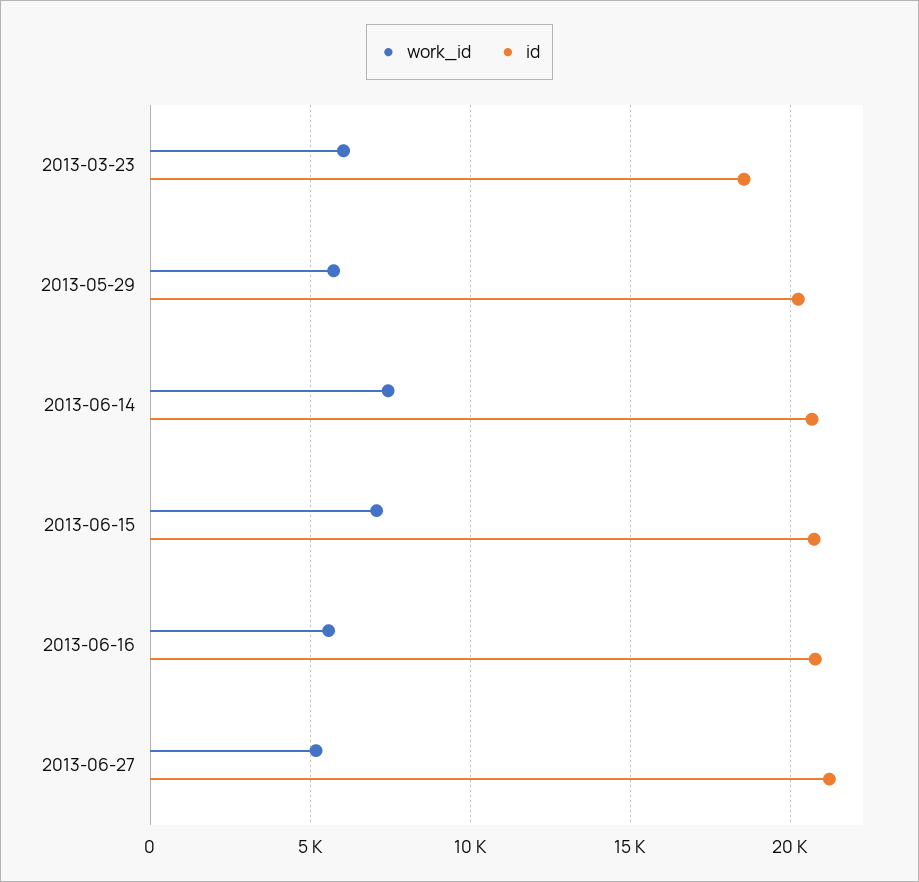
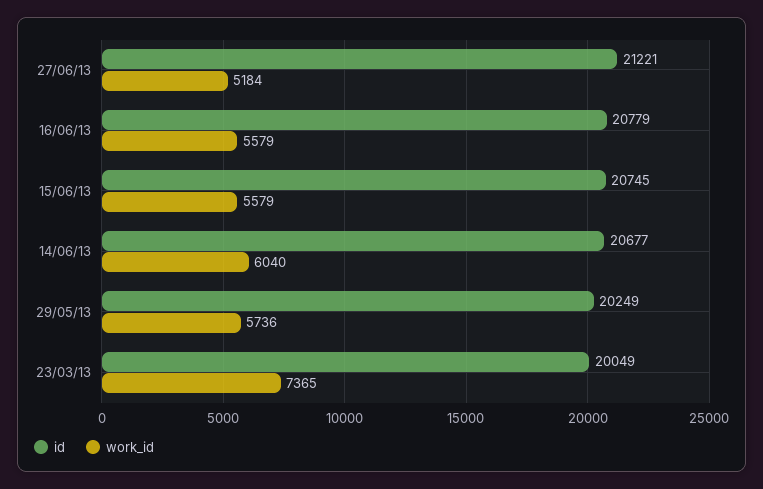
work_id, 2013-03-23: 6000 -> 7365
id, 2013-03-23: 18500 -> 20049
work_id, 2013-06-14: 7500 -> 6040
work_id, 2013-06-15: 7000 -> 5579

